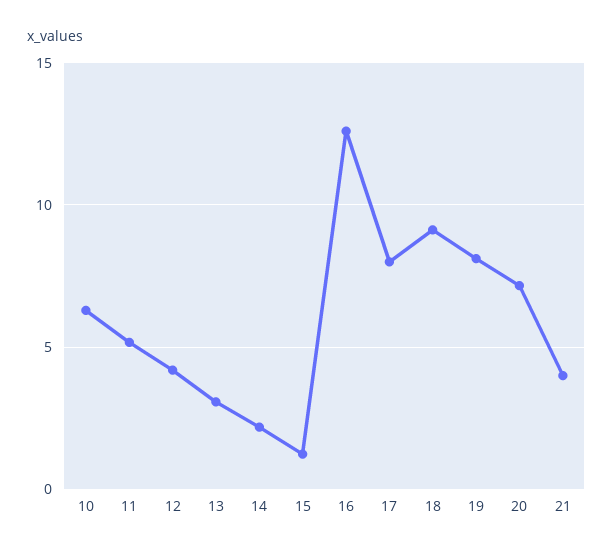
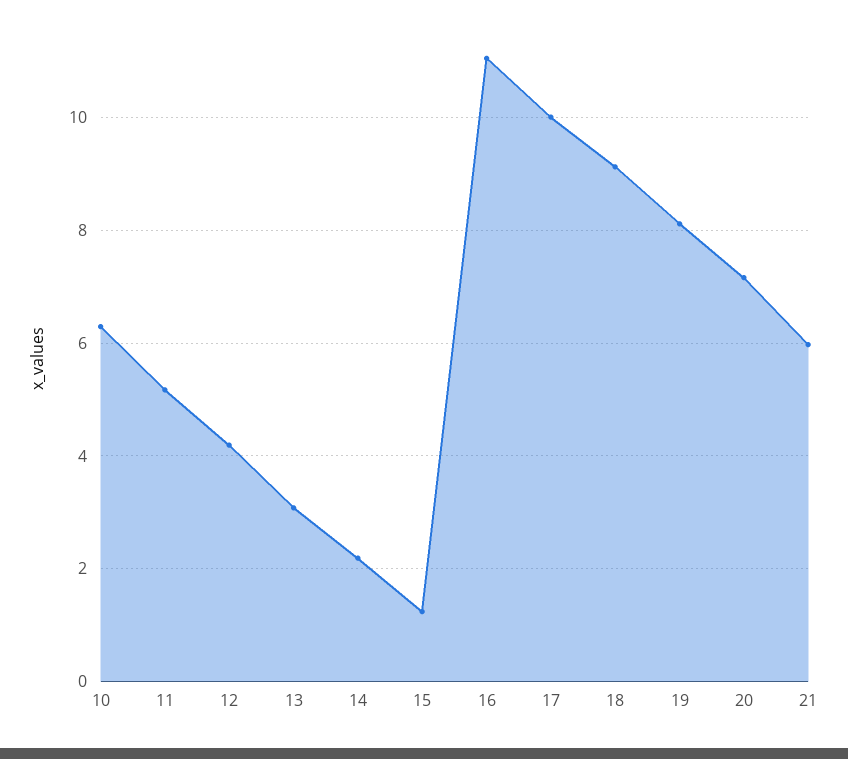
16: 12.5 -> 11
17: 8 -> 10
21: 4 -> 6

